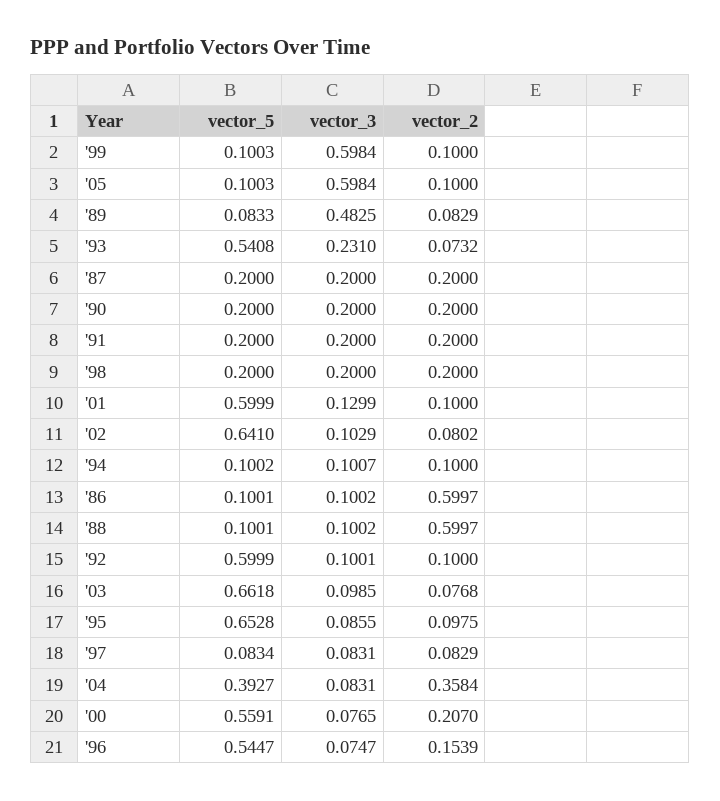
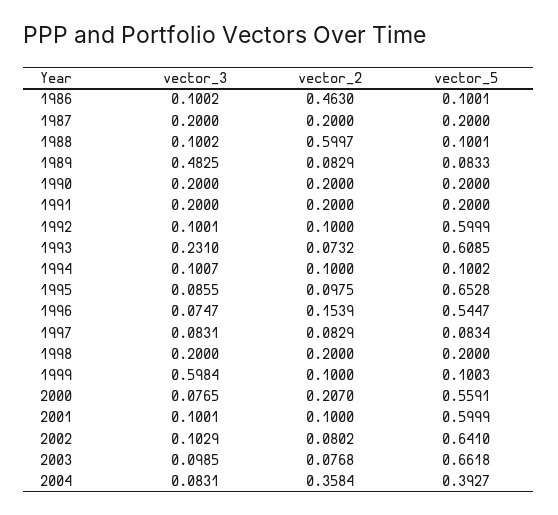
vector_5, '05: 0.1003 -> none
vector_3, '05: 0.5984 -> none
vector_2, '05: 0.1 -> none
vector_5, '93: 0.5408 -> 0.6085
vector_3, '01: 0.1299 -> 0.1001
vector_2, '86: 0.5997 -> 0.463

